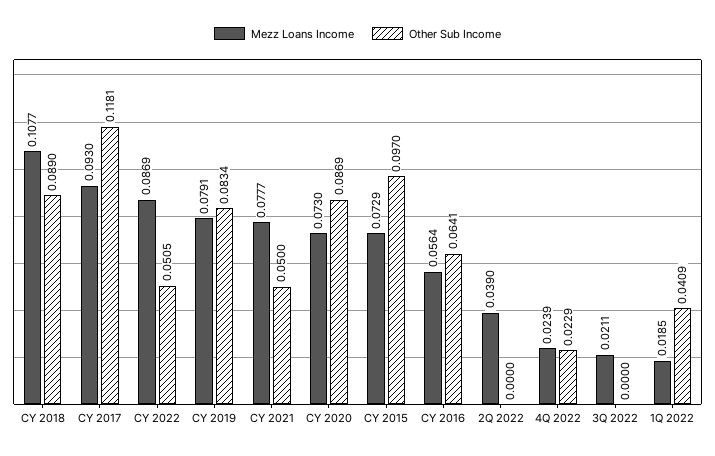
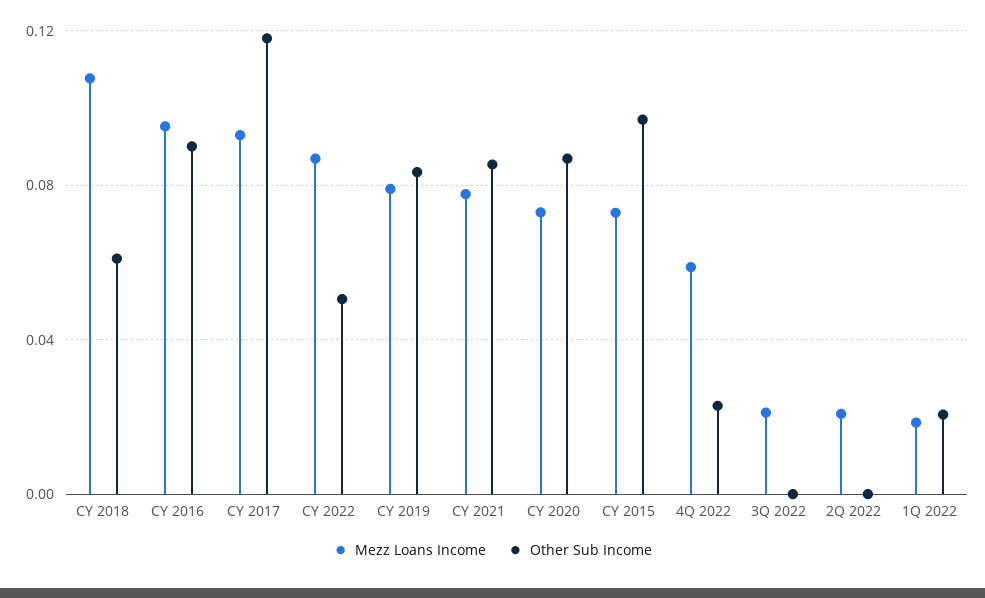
Other Sub Income, CY 2018: 0.089 -> 0.06
Other Sub Income, CY 2021: 0.05 -> 0.085
Mezz Loans Income, CY 2016: 0.0564 -> 0.095
Other Sub Income, CY 2016: 0.0641 -> 0.09
Mezz Loans Income, 2Q 2022: 0.039 -> 0.02
Mezz Loans Income, 4Q 2022: 0.0239 -> 0.06
Other Sub Income, 1Q 2022: 0.0409 -> 0.02

